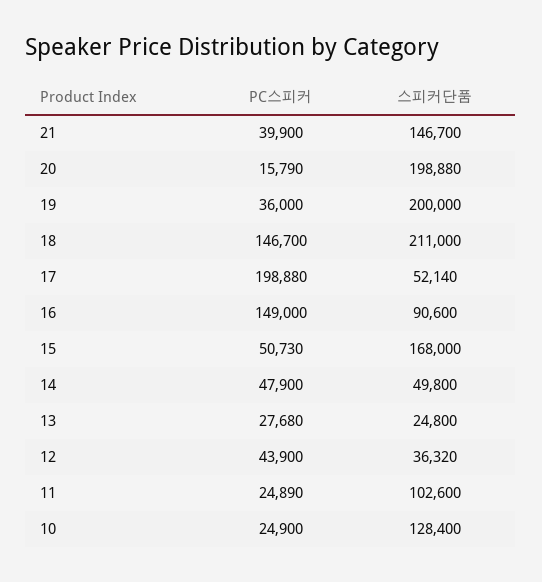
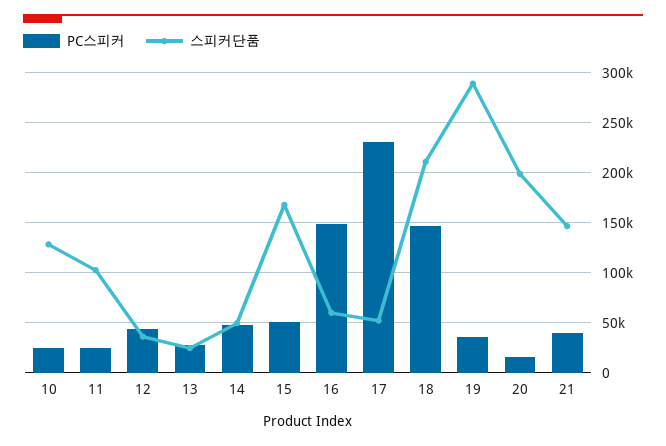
스피커단품, 19: 200000 -> 290000
PC스피커, 17: 198880 -> 230000
스피커단품, 16: 90600 -> 60000

